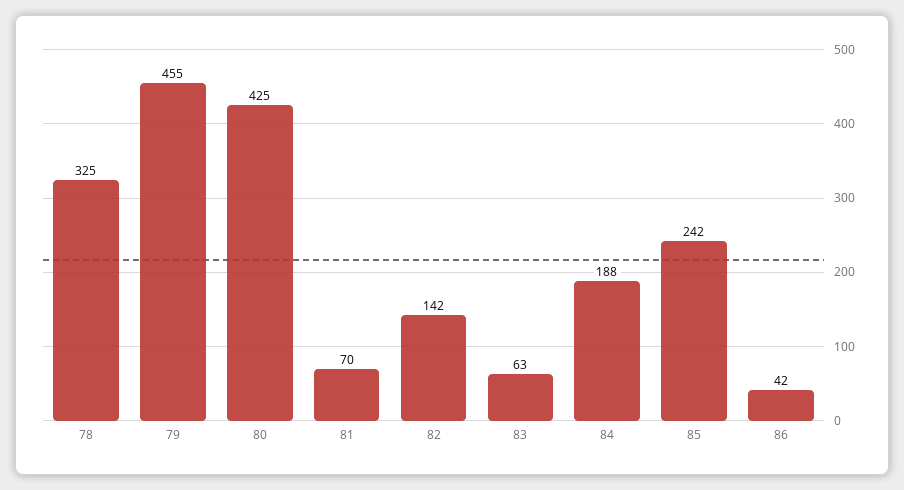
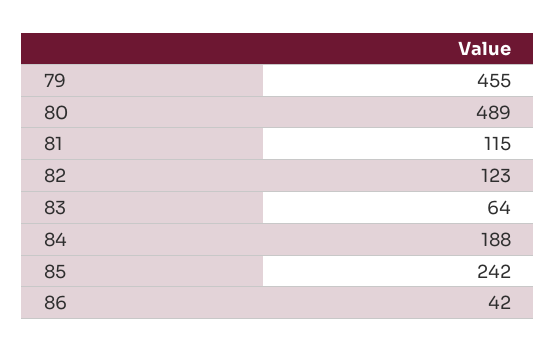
78: 325 -> none
80: 425 -> 489
81: 70 -> 115
82: 142 -> 123
83: 63 -> 64

